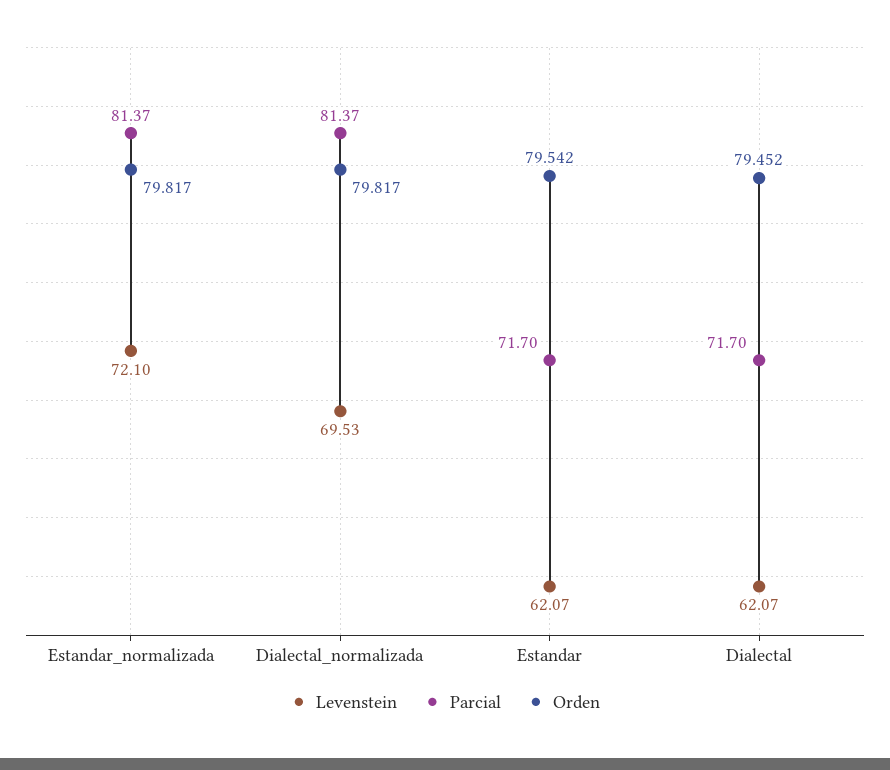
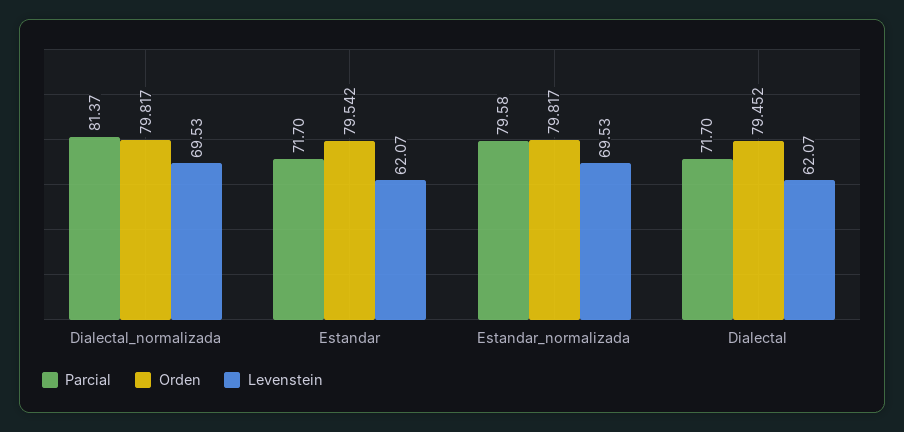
Levenstein, Estandar_normalizada: 72.1 -> 69.53
Parcial, Estandar_normalizada: 81.37 -> 79.58

